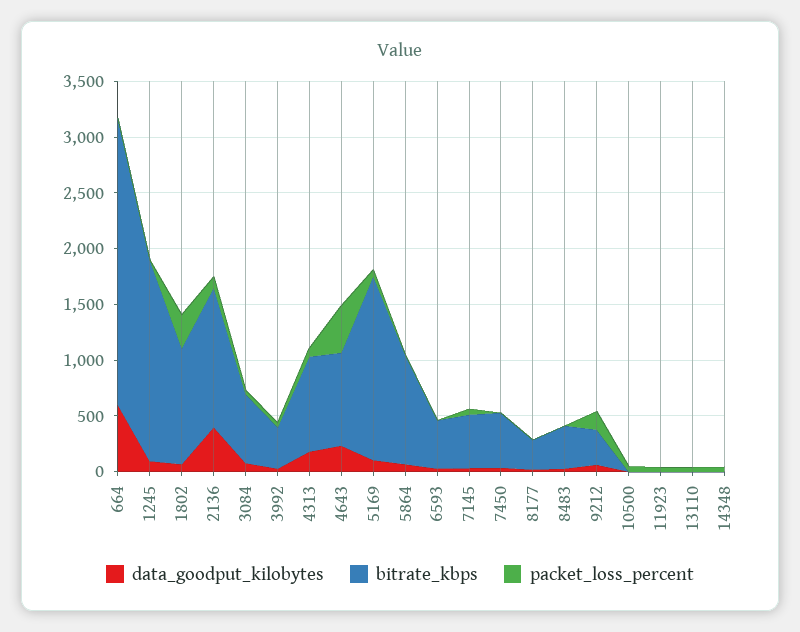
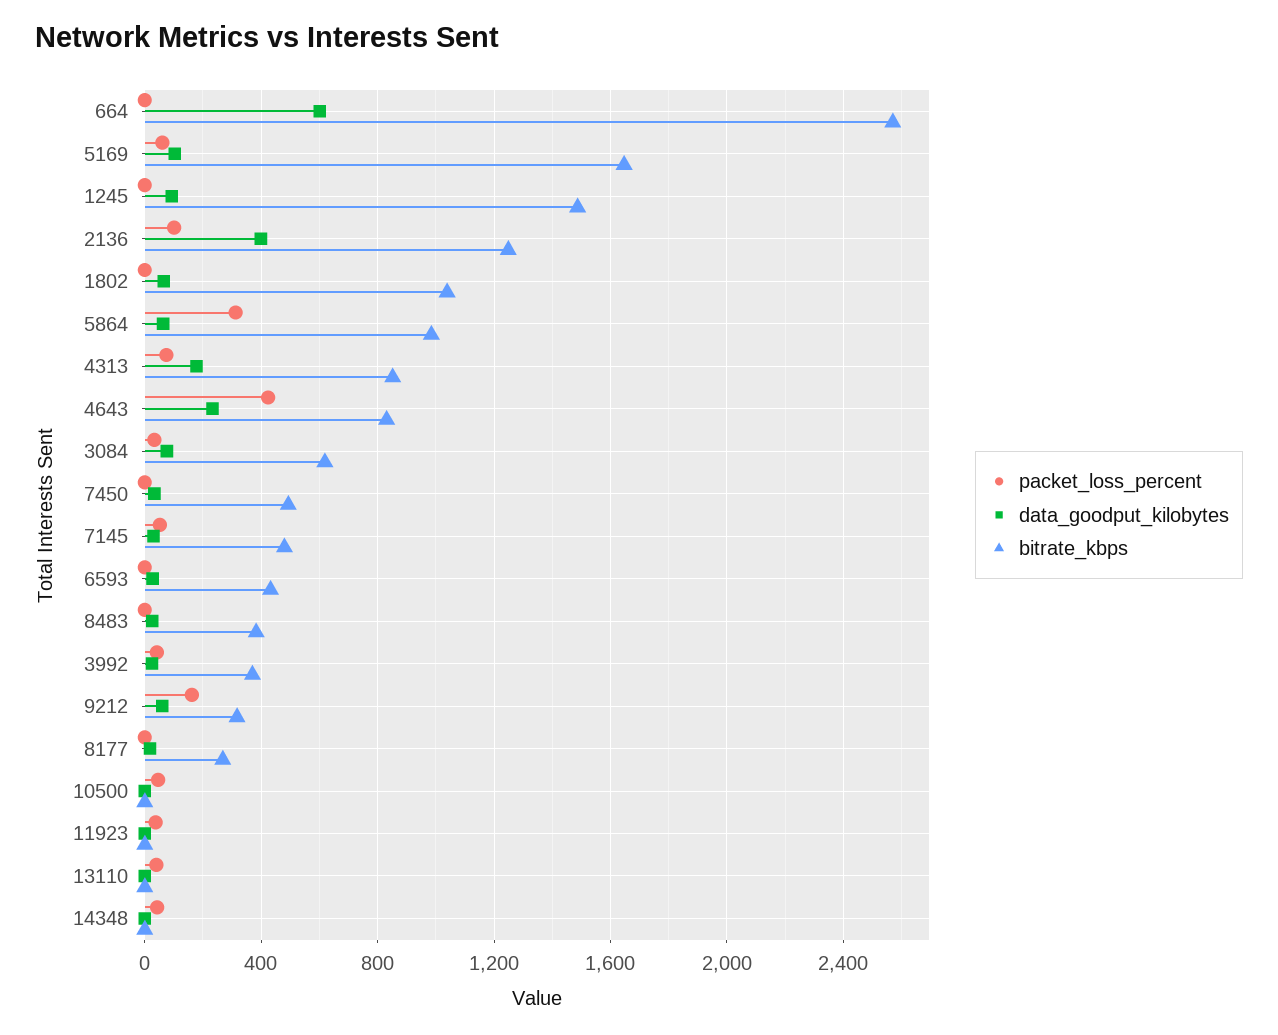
bitrate_kbps, 1245: 1800 -> 1500
packet_loss_percent, 1802: 300 -> 0
packet_loss_percent, 5864: 0 -> 300

